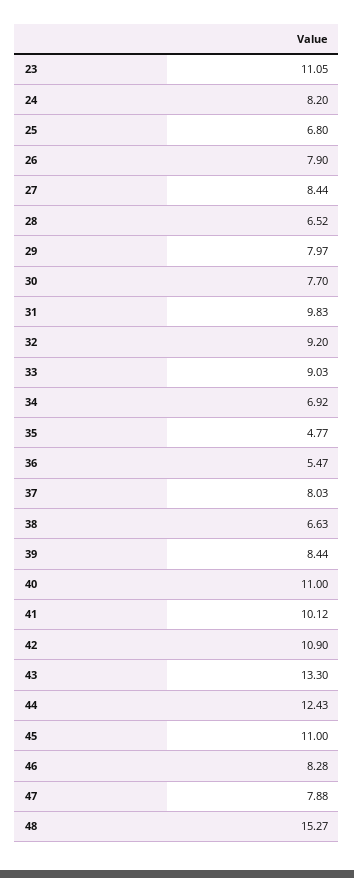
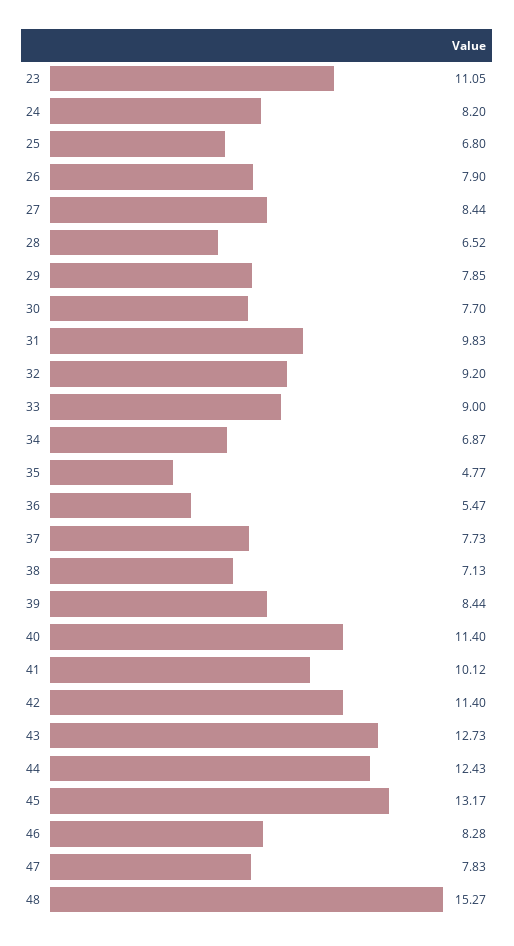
29: 7.97 -> 7.85
33: 9.03 -> 9
34: 6.92 -> 6.87
37: 8.03 -> 7.73
38: 6.63 -> 7.13
40: 11 -> 11.4
42: 10.9 -> 11.4
43: 13.3 -> 12.73
45: 11 -> 13.17
47: 7.88 -> 7.83

